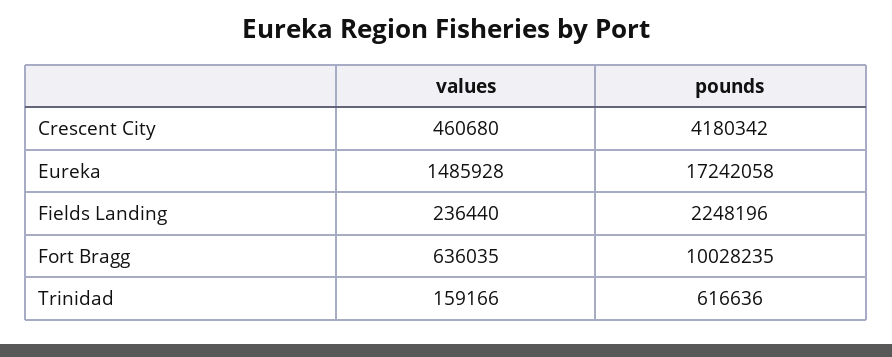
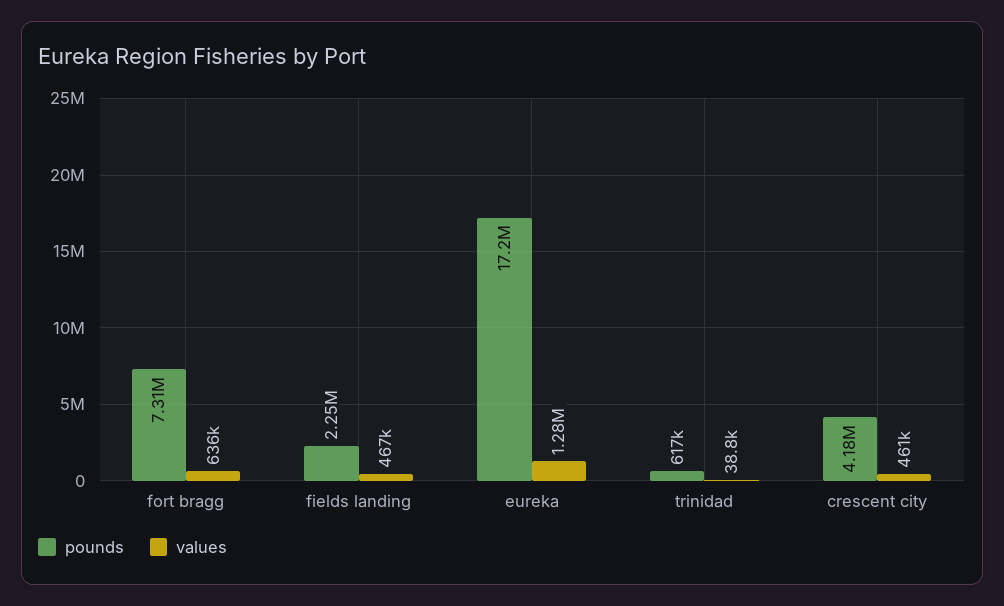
values, Eureka: 1485928 -> 1280000
values, Fields Landing: 236440 -> 467000
pounds, Fort Bragg: 10028235 -> 7310000
values, Trinidad: 159166 -> 38800

